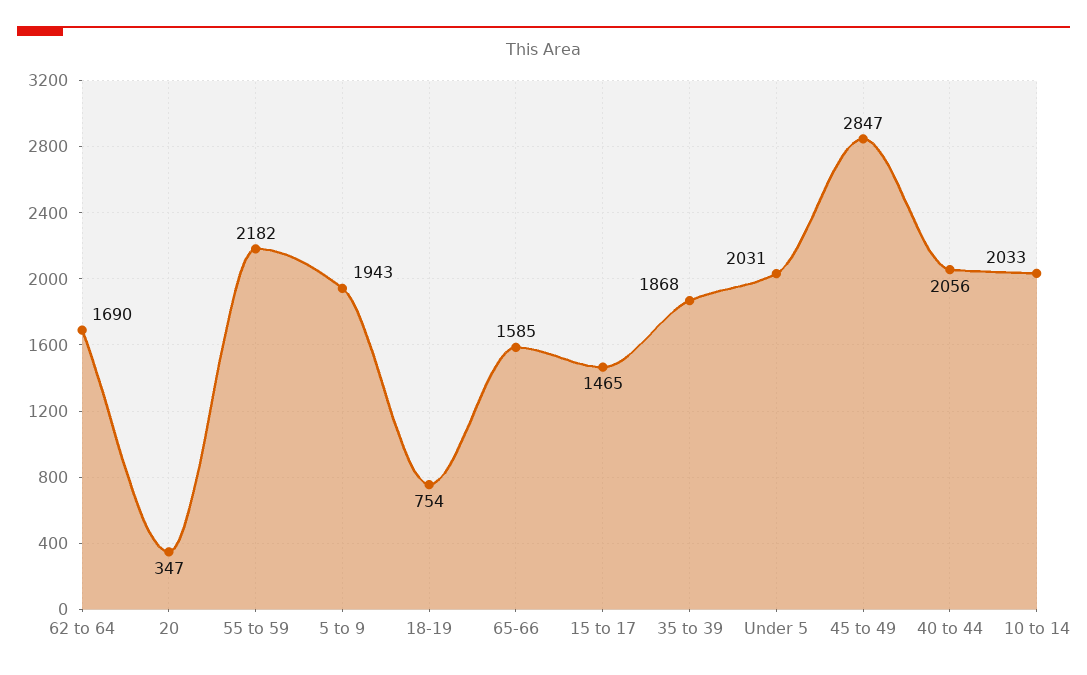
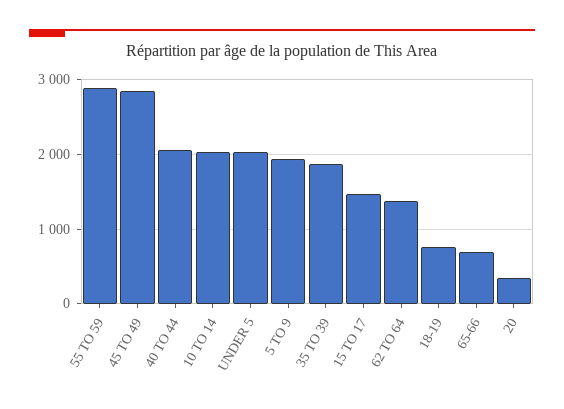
62 to 64: 1690 -> 1400
55 to 59: 2182 -> 2900
65-66: 1585 -> 700

